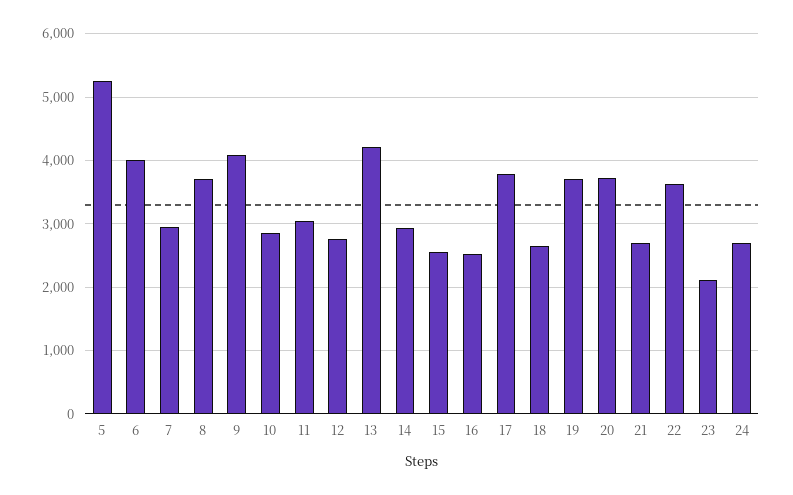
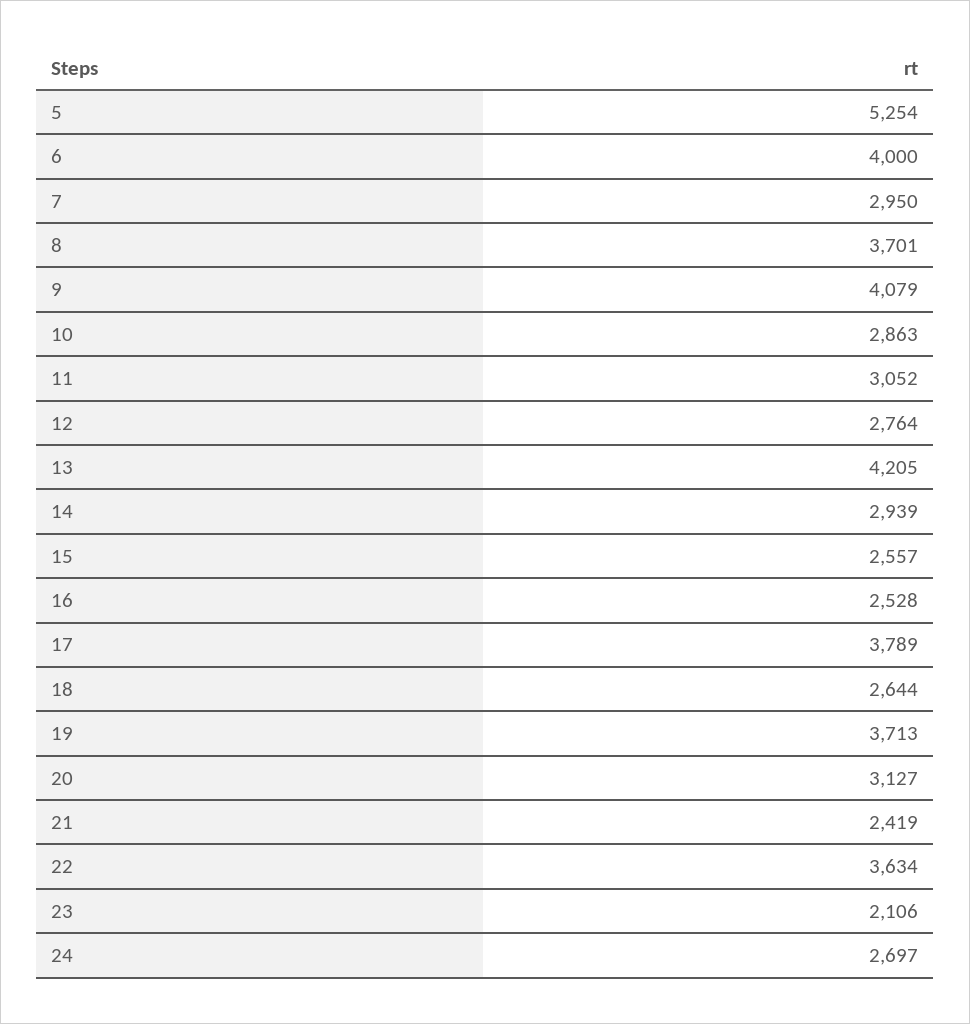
20: 3700 -> 3127
21: 2700 -> 2419

